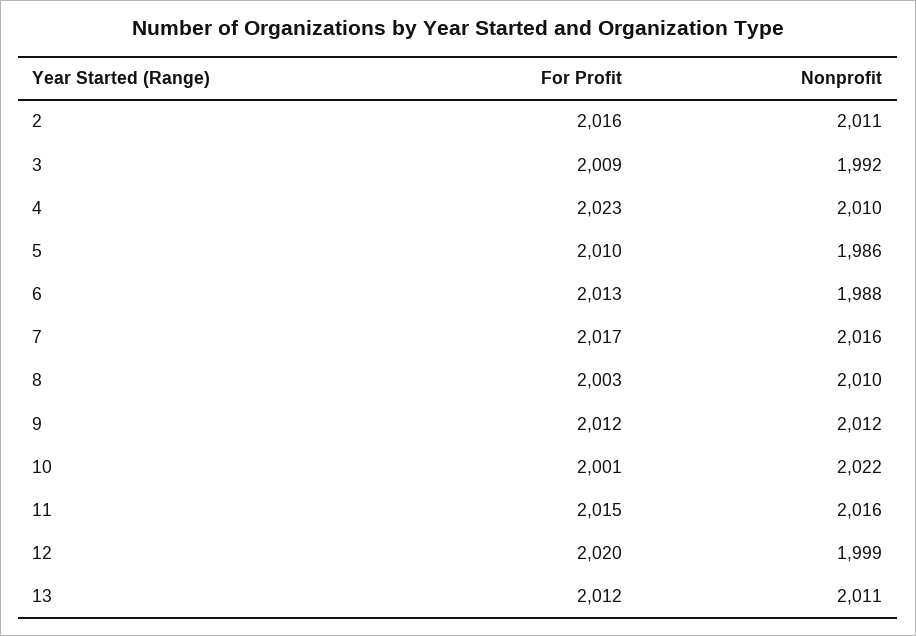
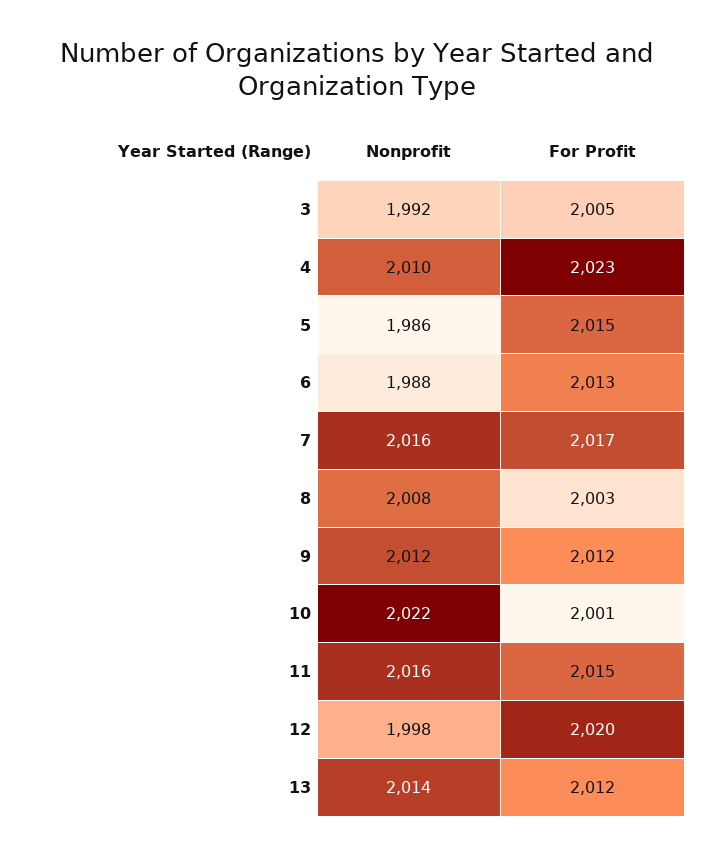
For Profit, 2: 2016 -> none
Nonprofit, 2: 2011 -> none
For Profit, 3: 2009 -> 2005
For Profit, 5: 2010 -> 2015
Nonprofit, 8: 2010 -> 2008
Nonprofit, 12: 1999 -> 1998
Nonprofit, 13: 2011 -> 2014

